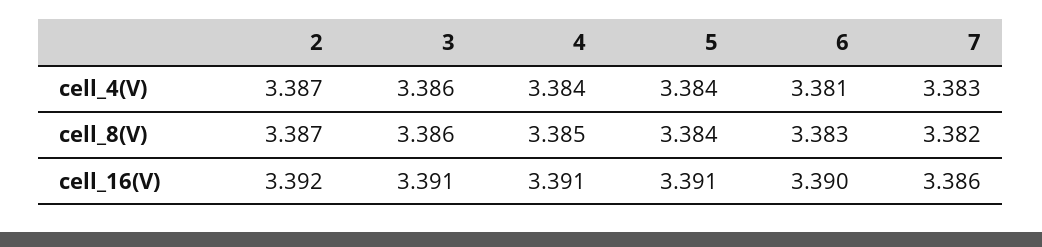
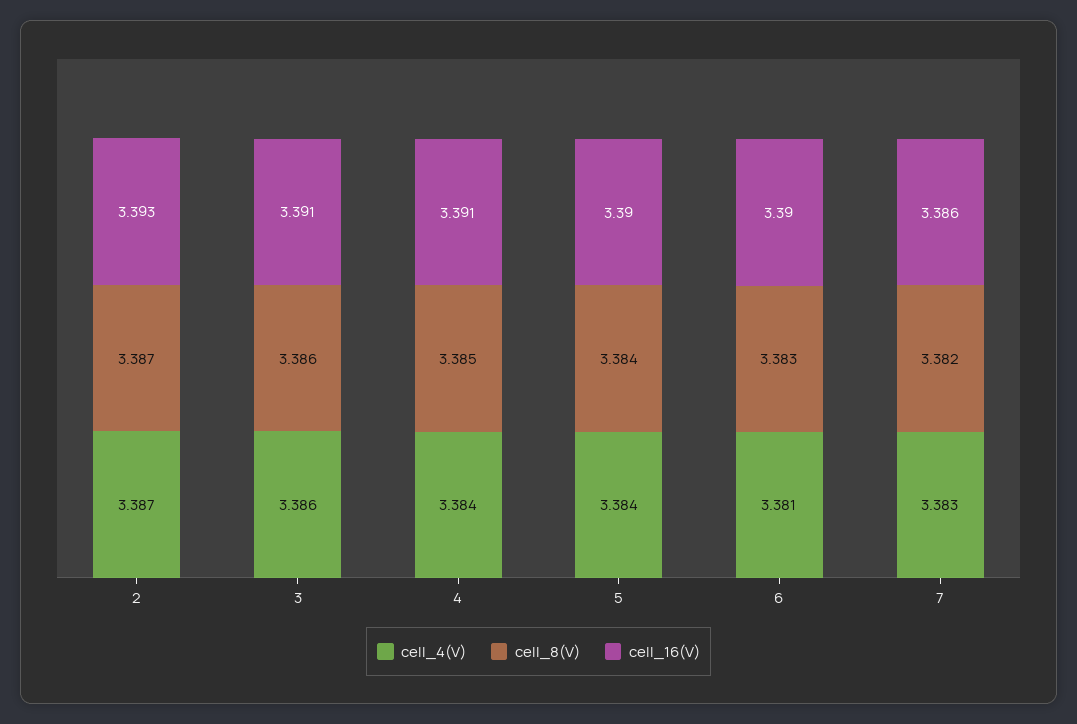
cell_16(V), 2: 3.392 -> 3.393
cell_16(V), 5: 3.391 -> 3.39

